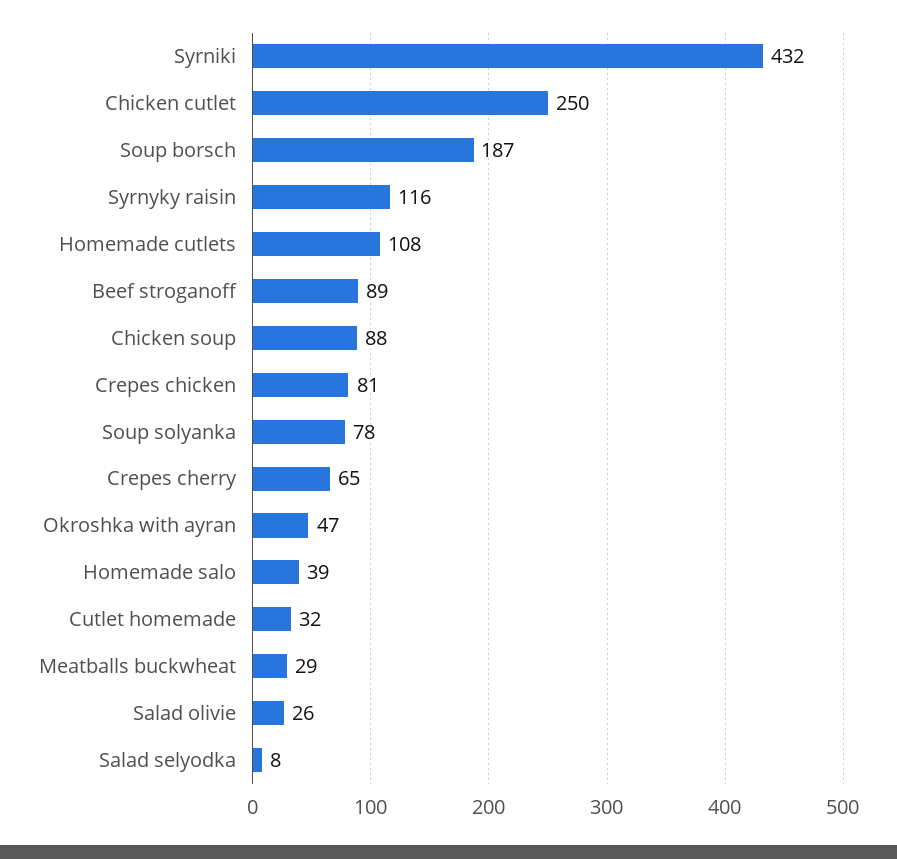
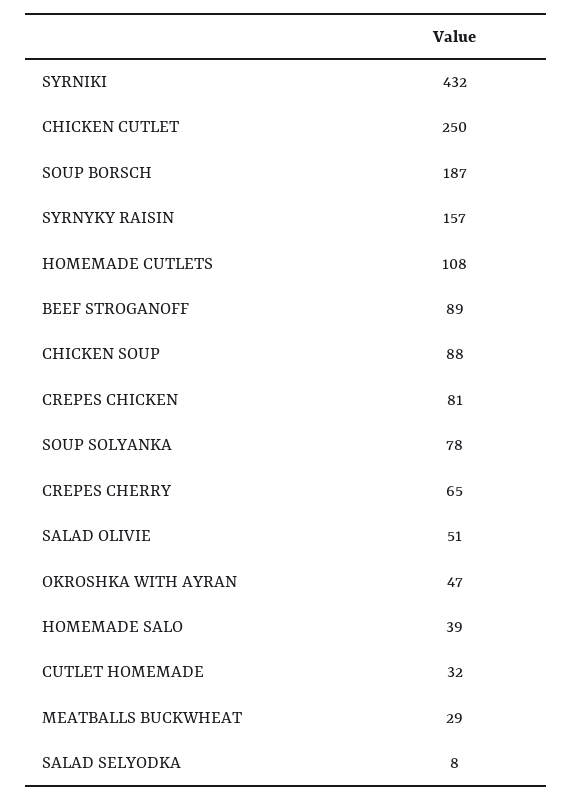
Syrnyky raisin: 116 -> 157
Salad olivie: 26 -> 51

